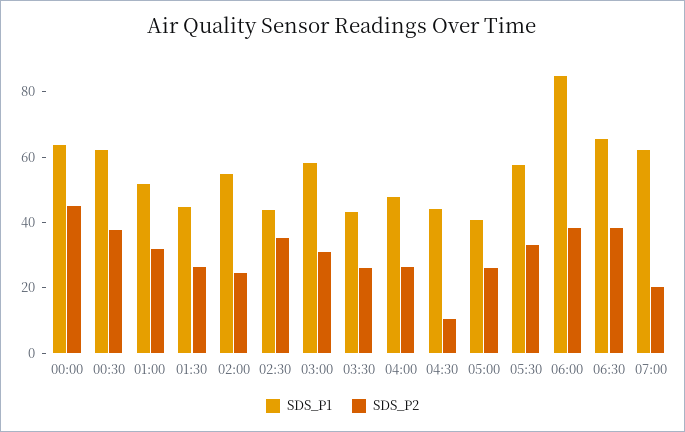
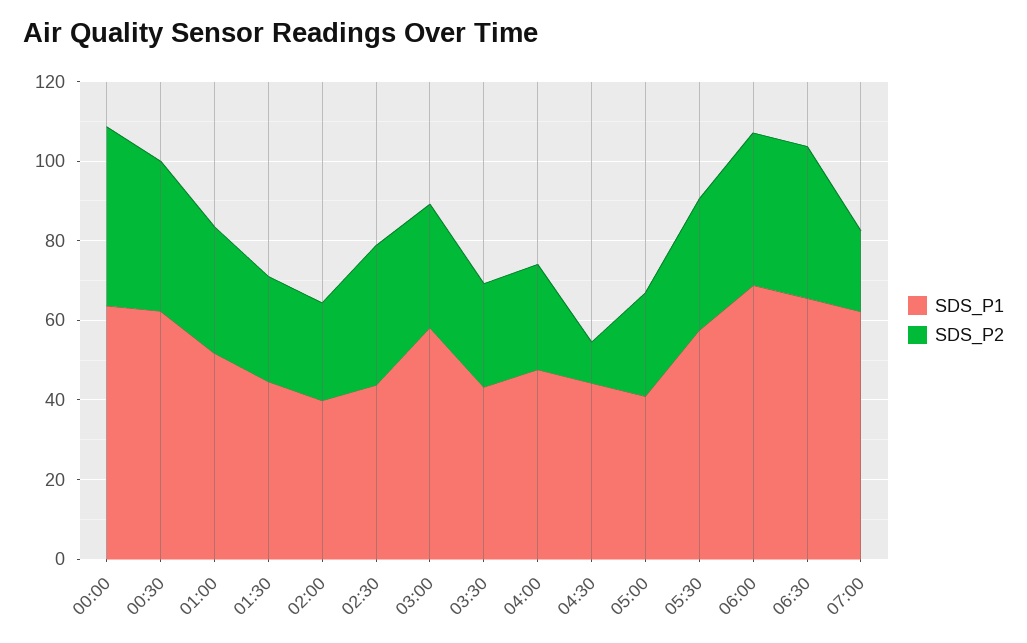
SDS_P1, 02:00: 55 -> 40
SDS_P1, 06:00: 85 -> 70

